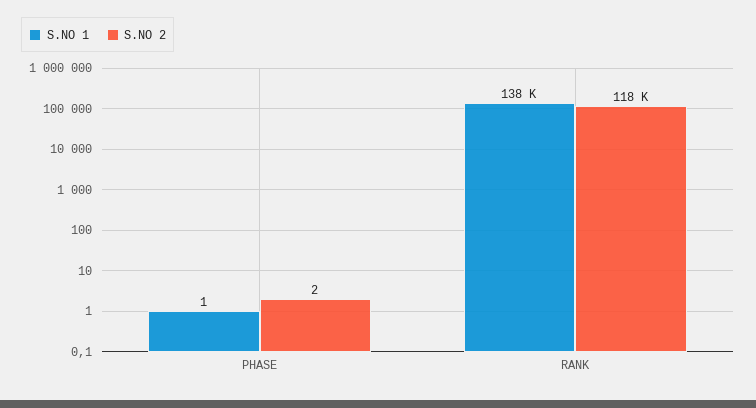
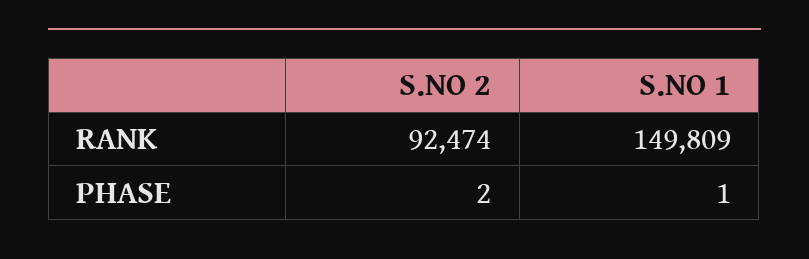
S.NO 1, RANK: 138000 -> 149809
S.NO 2, RANK: 118000 -> 92474

